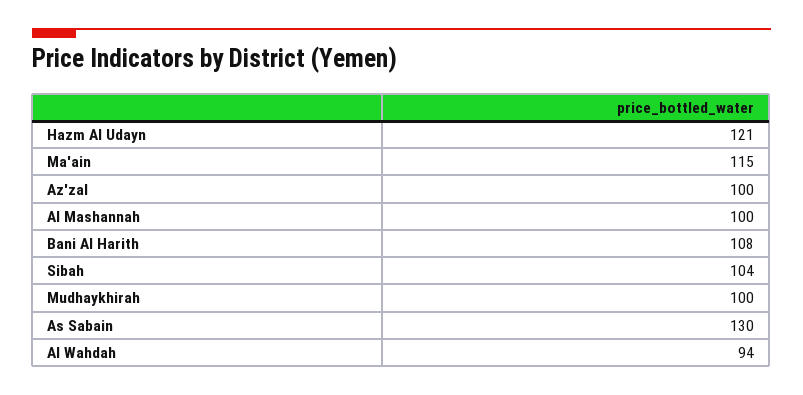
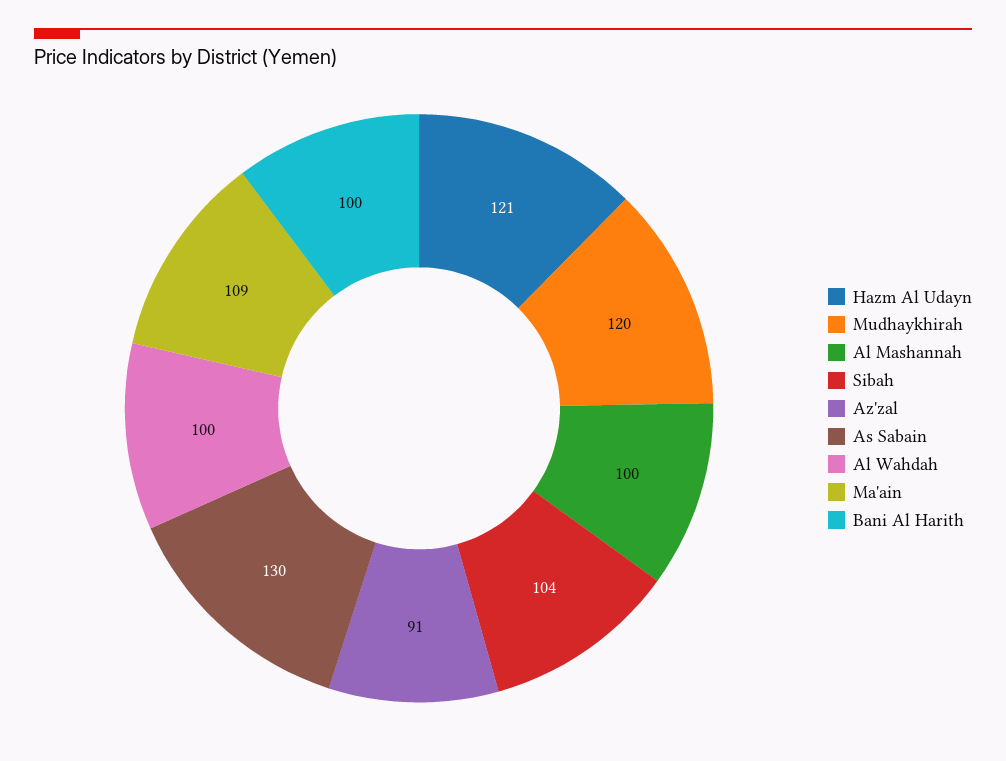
Ma'ain: 115 -> 109
Az'zal: 100 -> 91
Bani Al Harith: 108 -> 100
Mudhaykhirah: 100 -> 120
Al Wahdah: 94 -> 100

